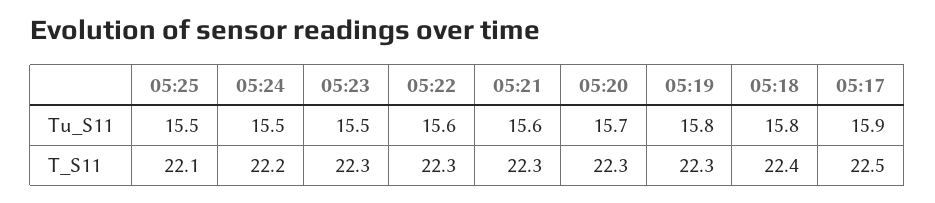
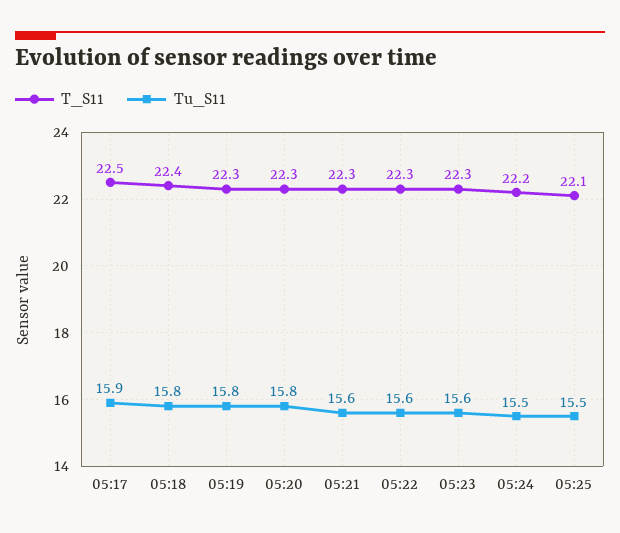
Tu_S11, 05:23: 15.5 -> 15.6
Tu_S11, 05:20: 15.7 -> 15.8

